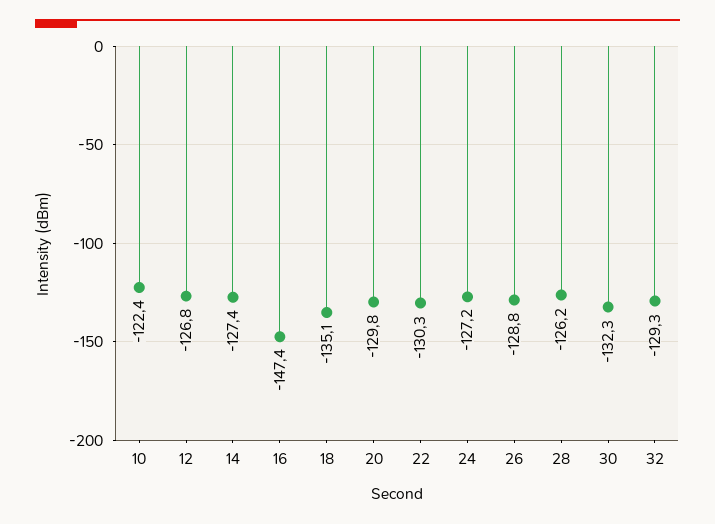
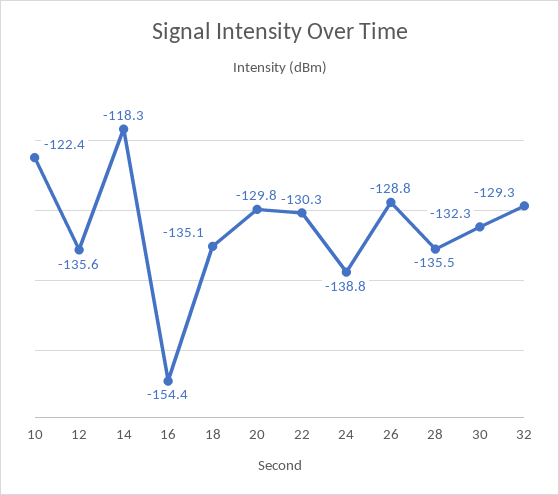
12: -126.8 -> -135.6
14: -127.4 -> -118.3
16: -147.4 -> -154.4
24: -127.2 -> -138.8
28: -126.2 -> -135.5

